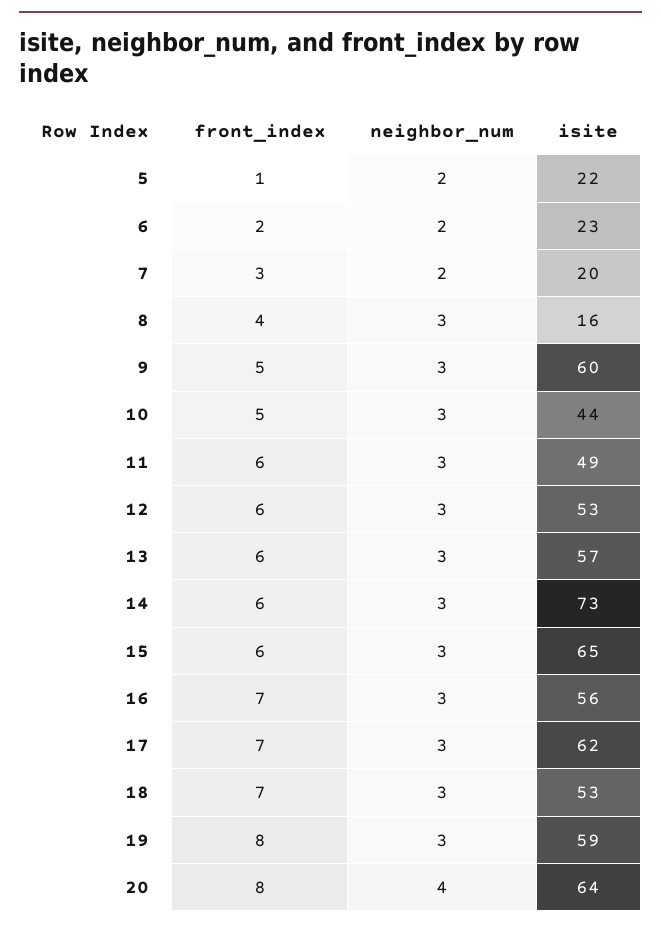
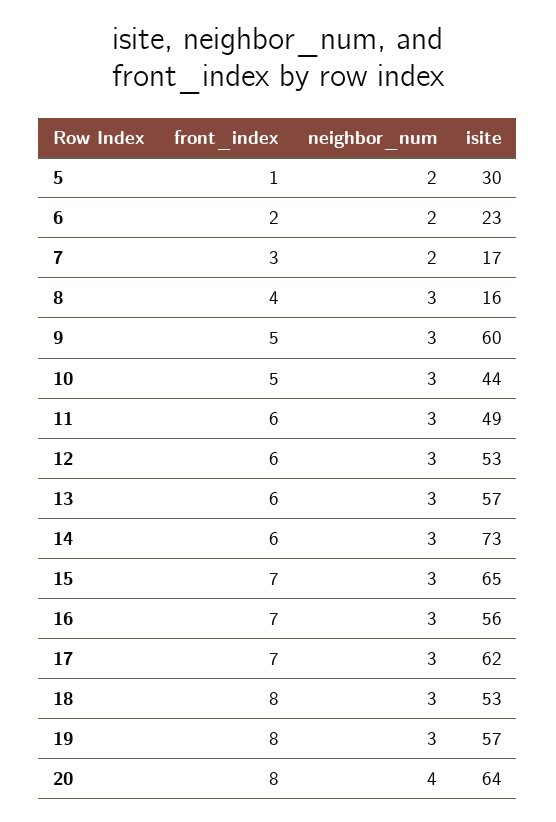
isite, 5: 22 -> 30
isite, 7: 20 -> 17
front_index, 15: 6 -> 7
front_index, 18: 7 -> 8
isite, 19: 59 -> 57

